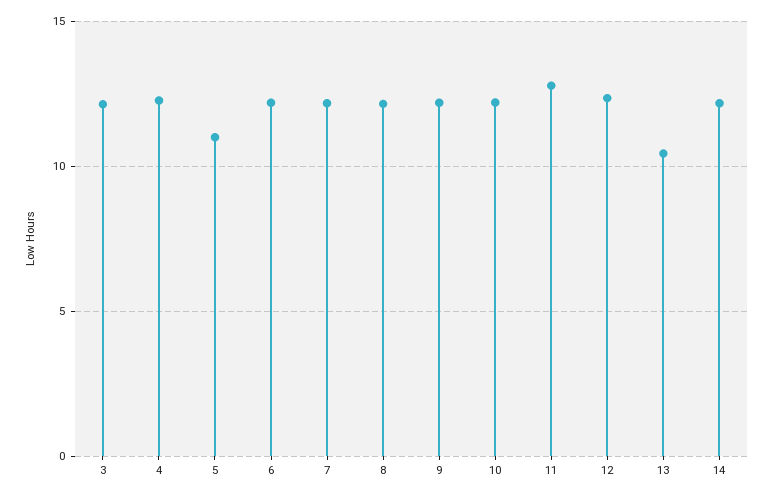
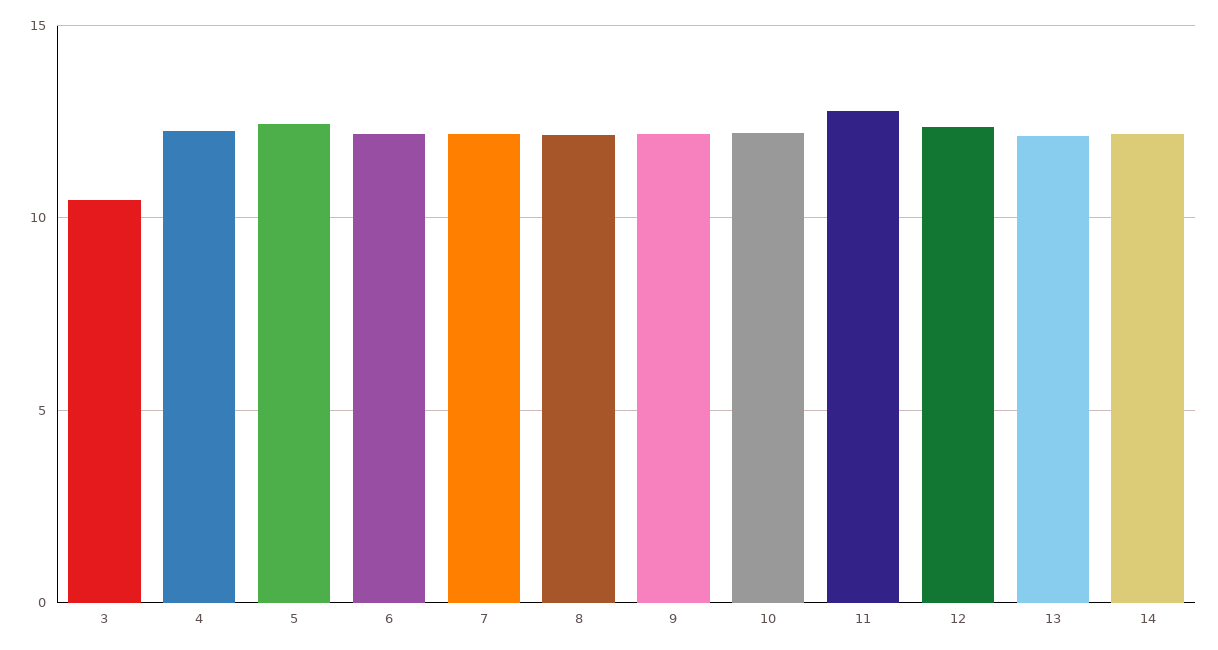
3: 12 -> 10.5
5: 11 -> 12.5
13: 10.5 -> 12

